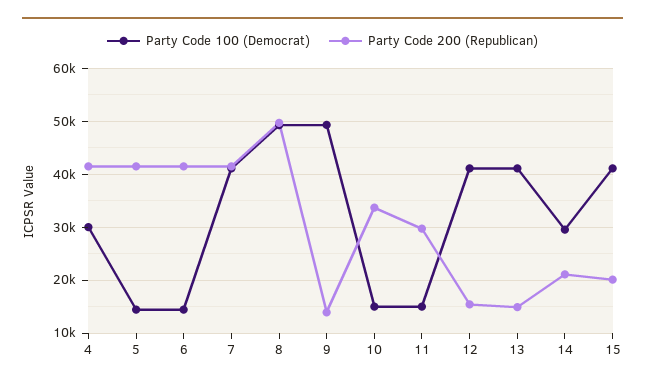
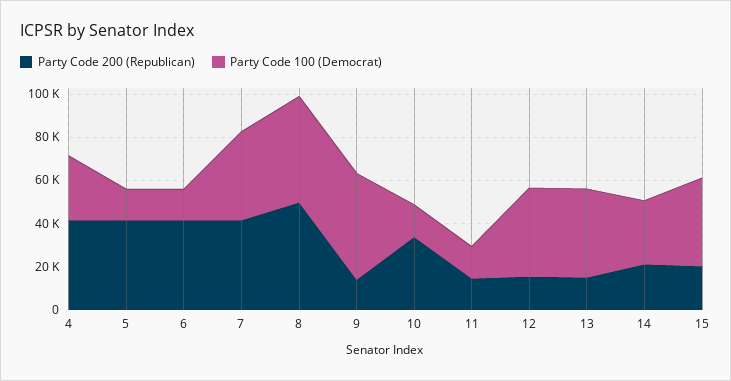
Party Code 200 (Republican), 11: 30000 -> 15000

